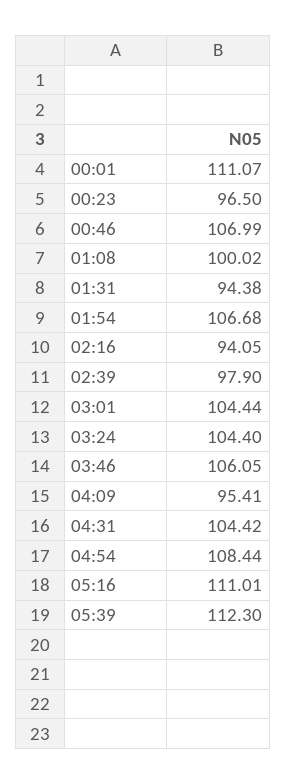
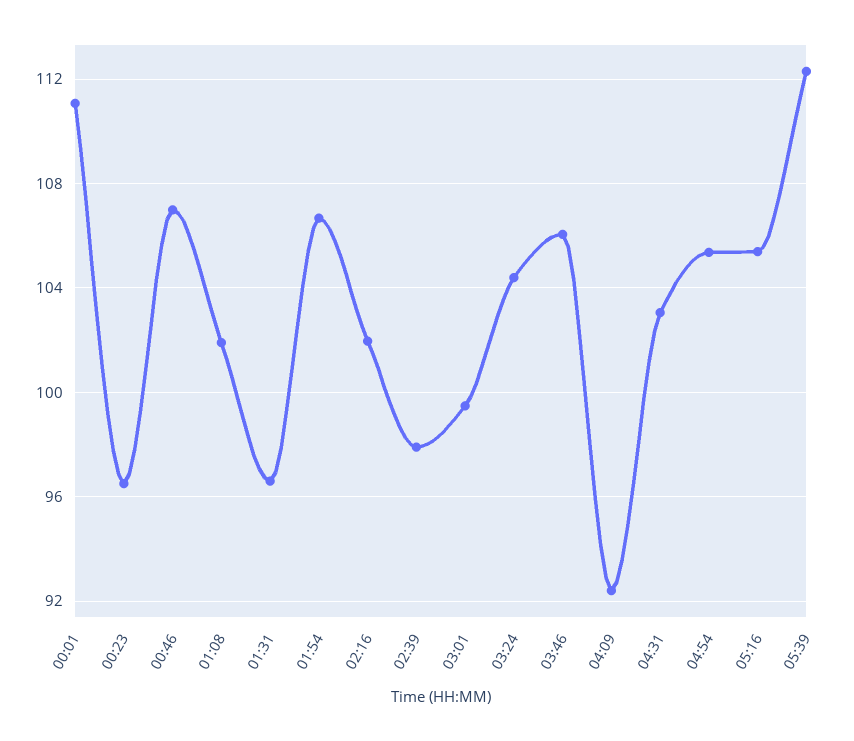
01:08: 100.02 -> 102
01:31: 94.38 -> 96.5
02:16: 94.05 -> 102
03:01: 104.44 -> 99.5
04:09: 95.41 -> 92.5
04:31: 104.42 -> 103
04:54: 108.44 -> 105.5
05:16: 111.01 -> 105.5

